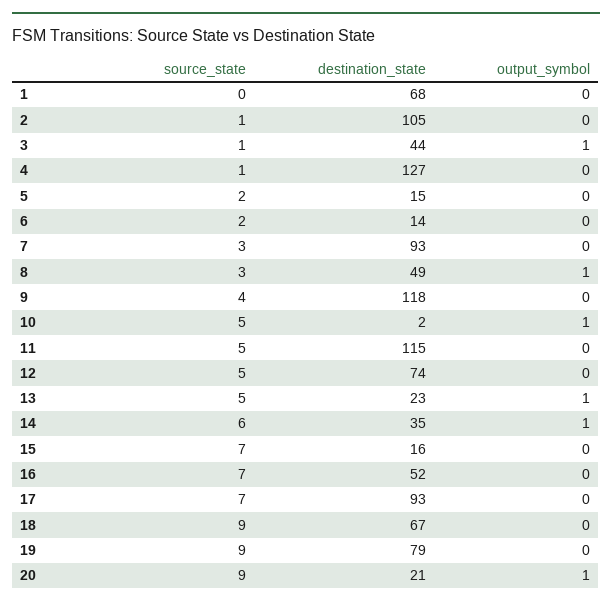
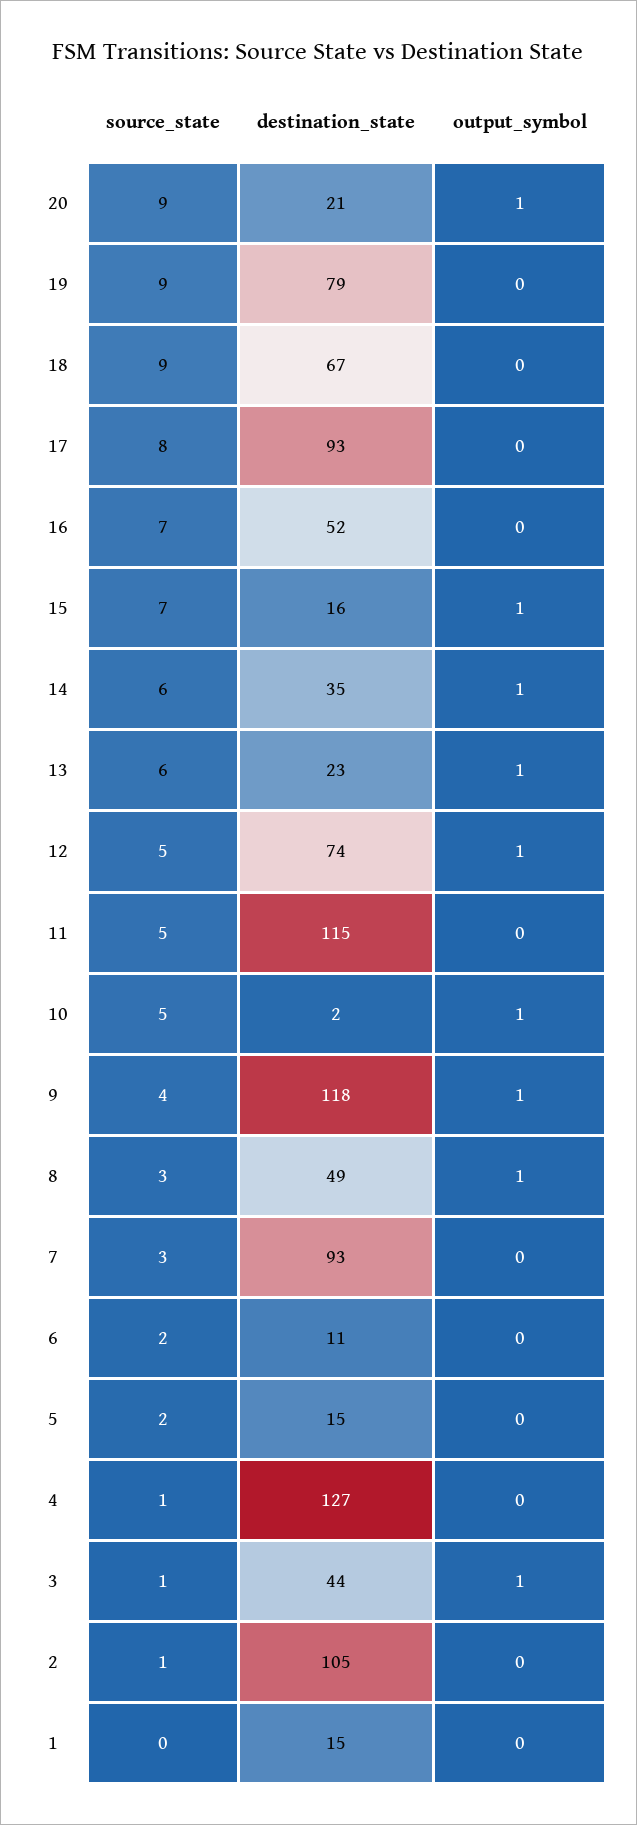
destination_state, 1: 68 -> 15
destination_state, 6: 14 -> 11
output_symbol, 9: 0 -> 1
output_symbol, 12: 0 -> 1
source_state, 13: 5 -> 6
output_symbol, 15: 0 -> 1
source_state, 17: 7 -> 8

